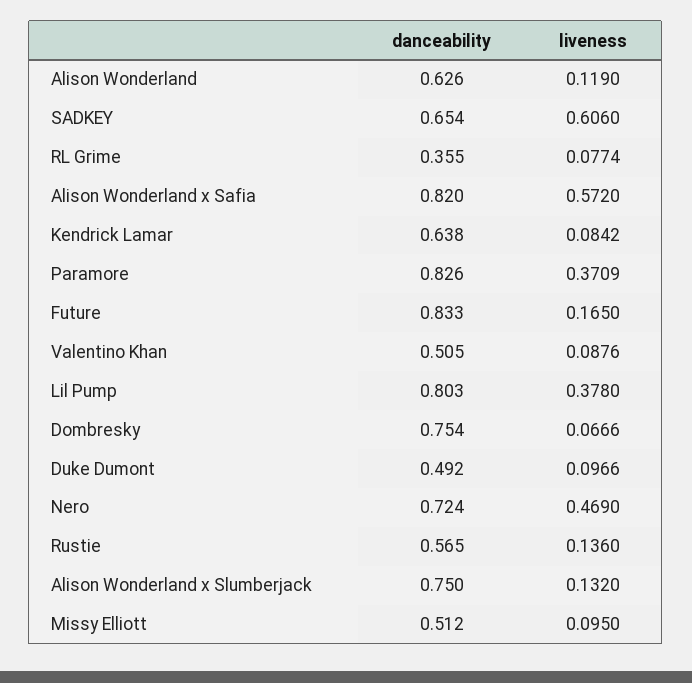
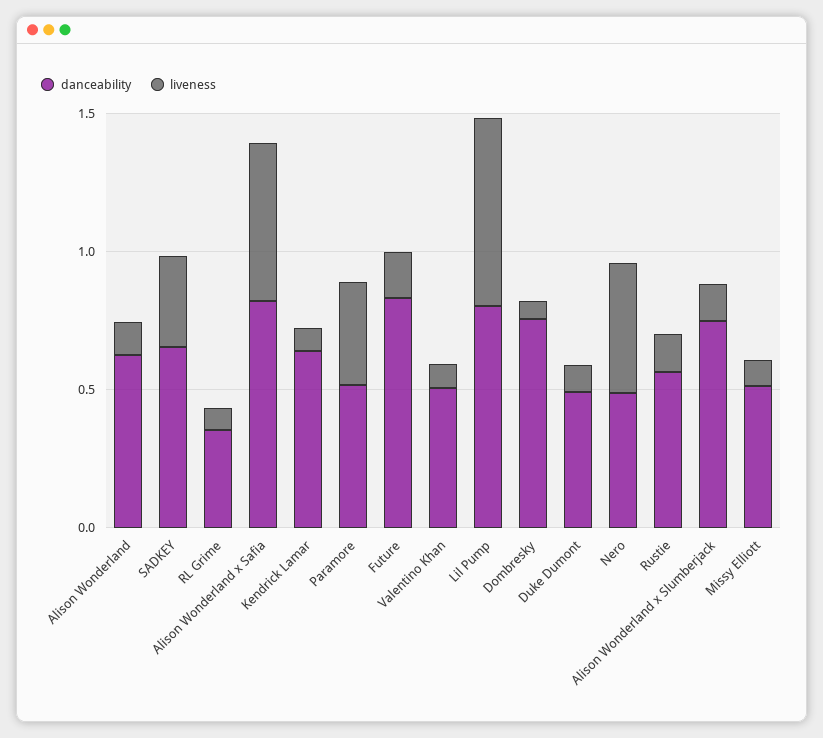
liveness, SADKEY: 0.606 -> 0.3
danceability, Paramore: 0.826 -> 0.5
liveness, Lil Pump: 0.378 -> 0.7
danceability, Nero: 0.724 -> 0.5

